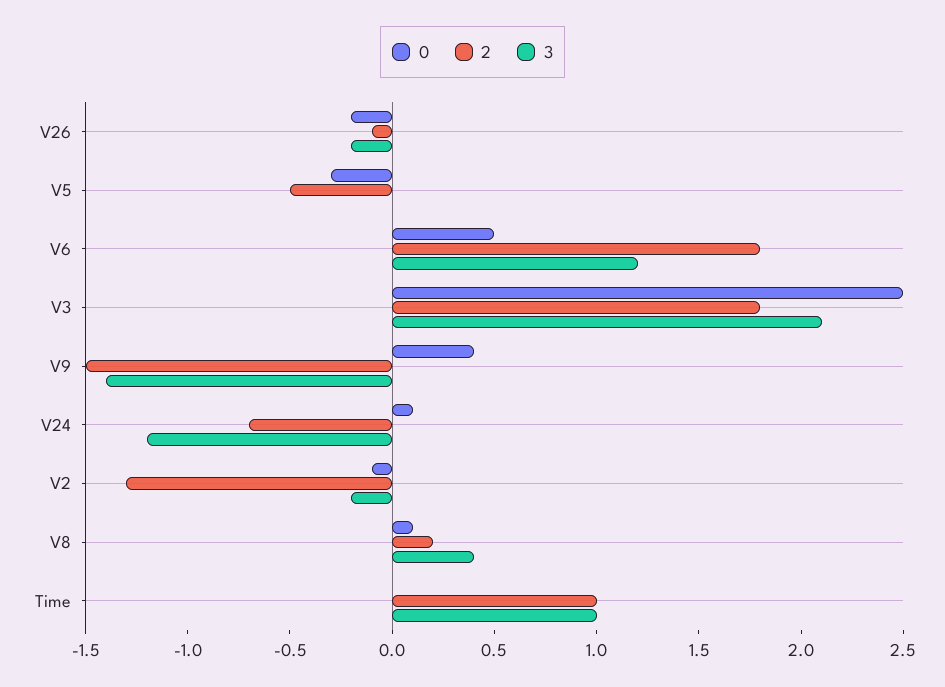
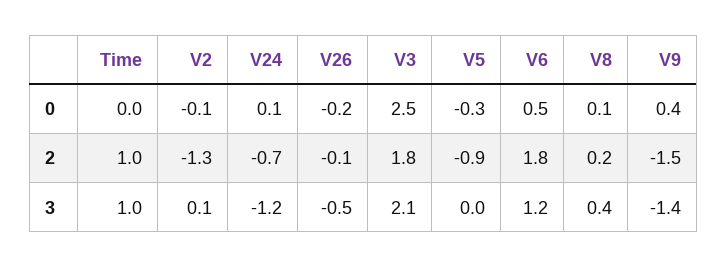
3, V26: -0.2 -> -0.5
2, V5: -0.5 -> -0.9
3, V2: -0.2 -> 0.1

